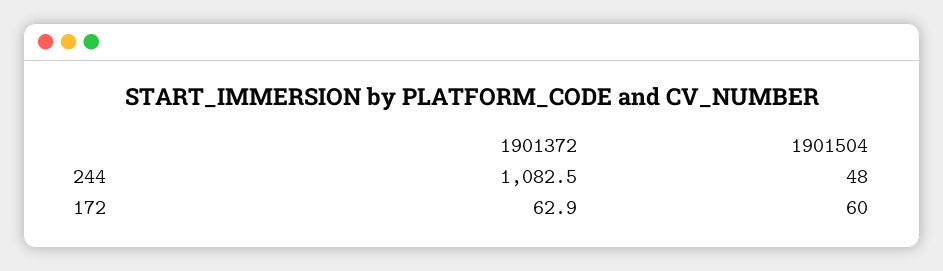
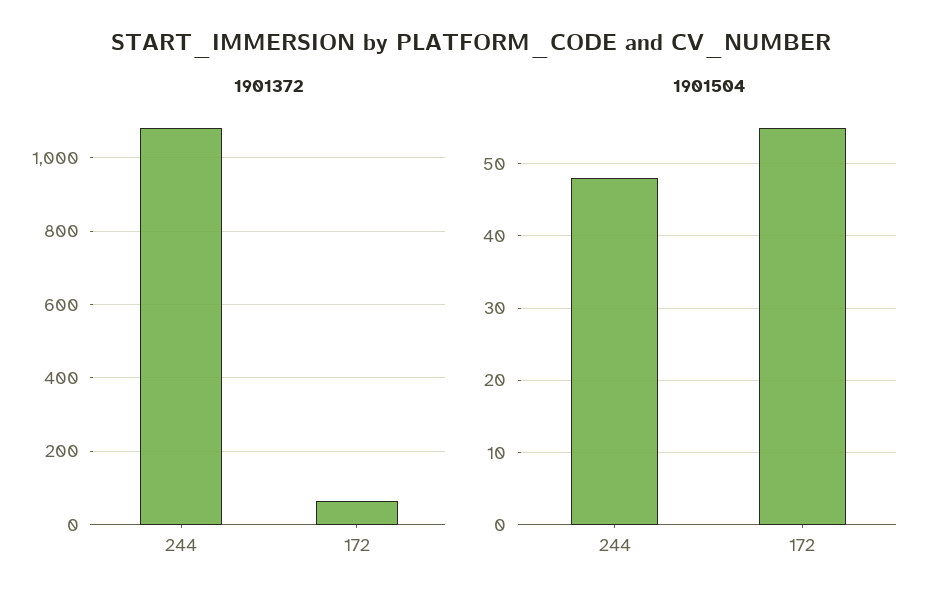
1901504, 172: 60 -> 55

